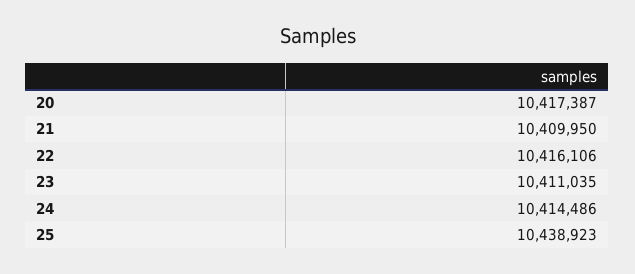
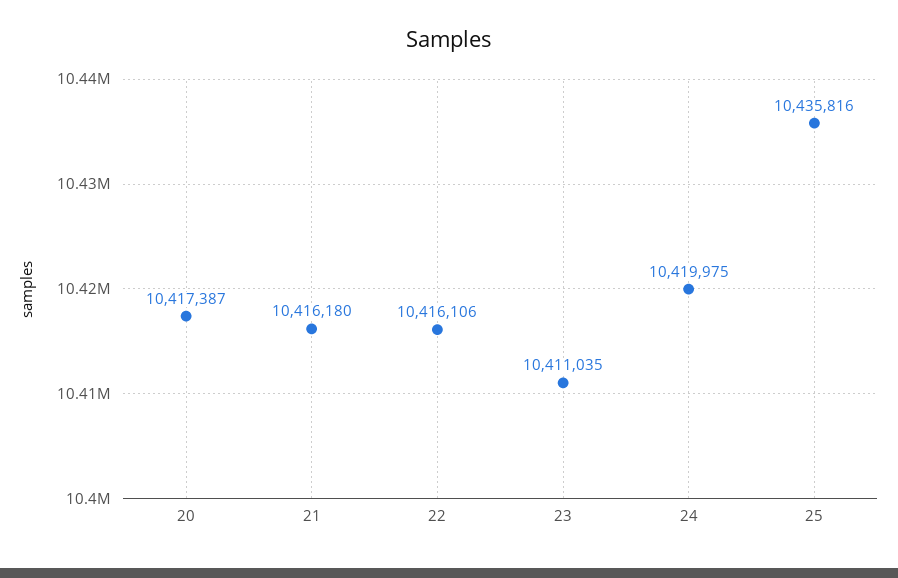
21: 10409950 -> 10416180
24: 10414486 -> 10419975
25: 10438923 -> 10435816

